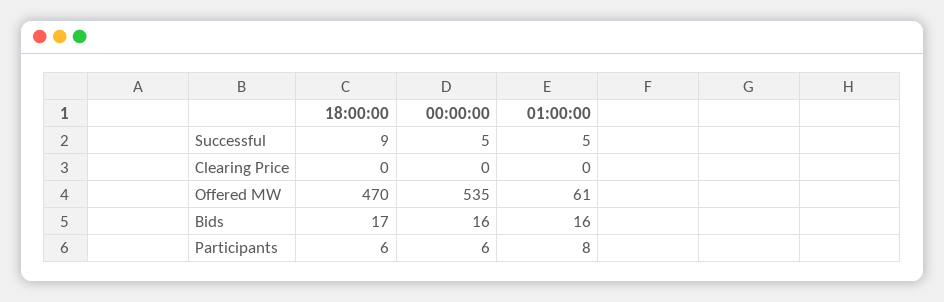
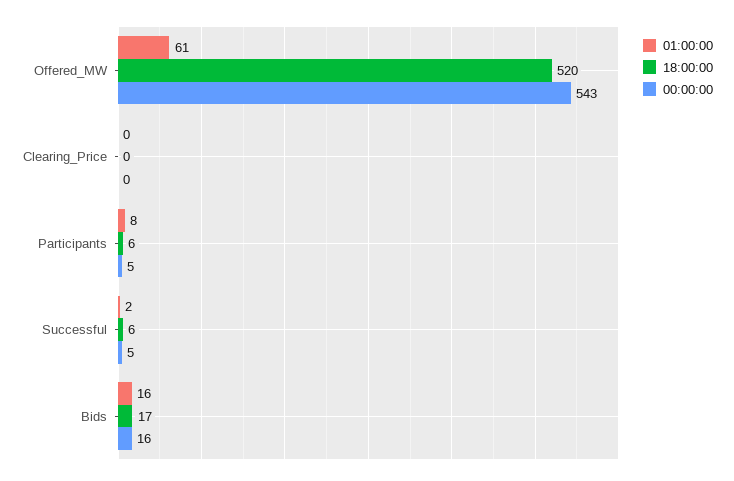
18:00:00, Successful: 9 -> 6
01:00:00, Successful: 5 -> 2
18:00:00, Offered MW: 470 -> 520
00:00:00, Offered MW: 535 -> 543
00:00:00, Participants: 6 -> 5

